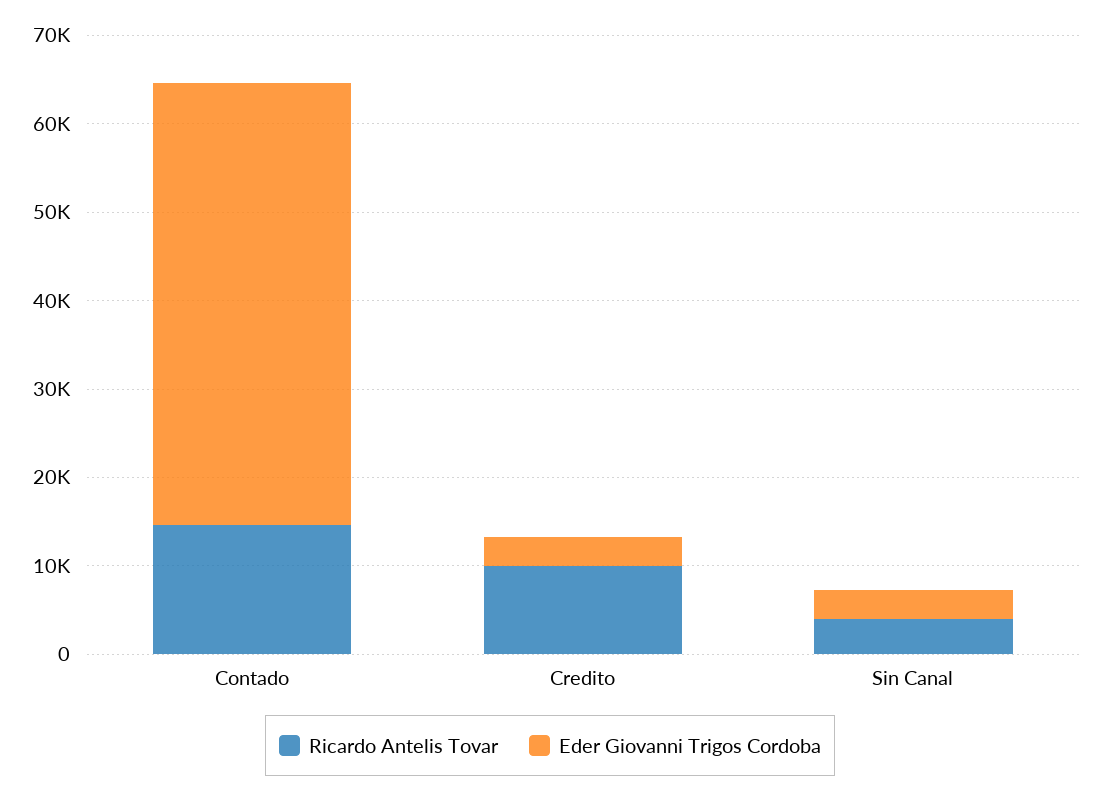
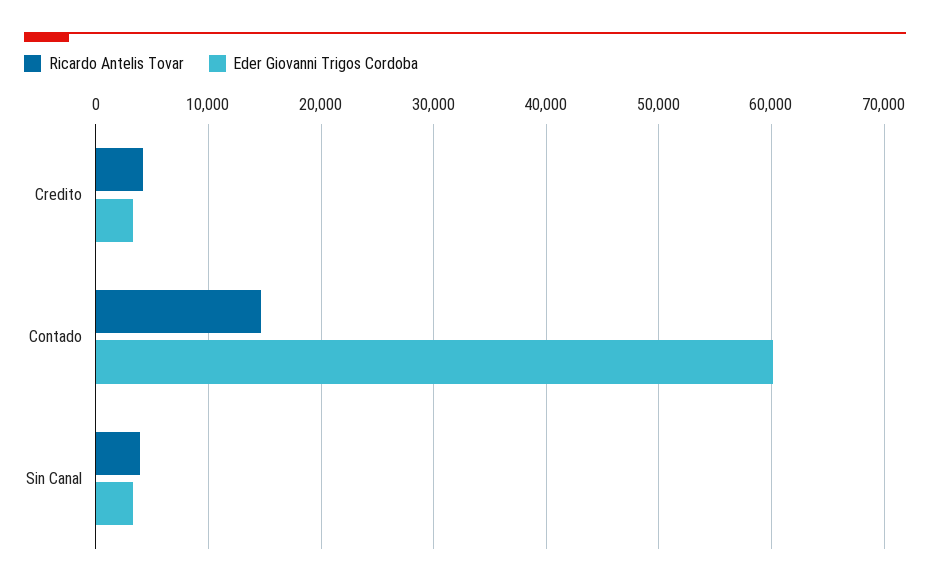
Eder Giovanni Trigos Cordoba, Contado: 50000 -> 60000
Ricardo Antelis Tovar, Credito: 10000 -> 4000

